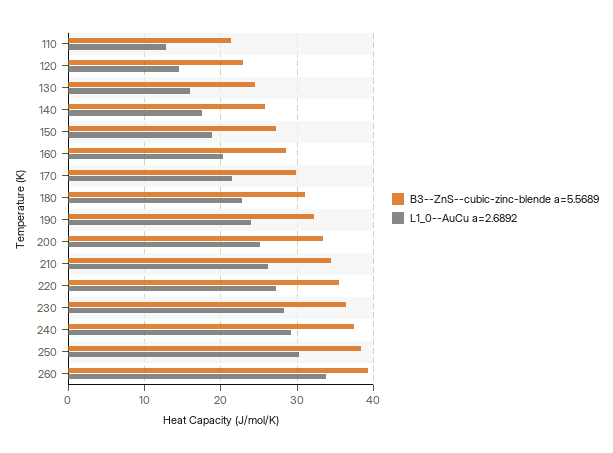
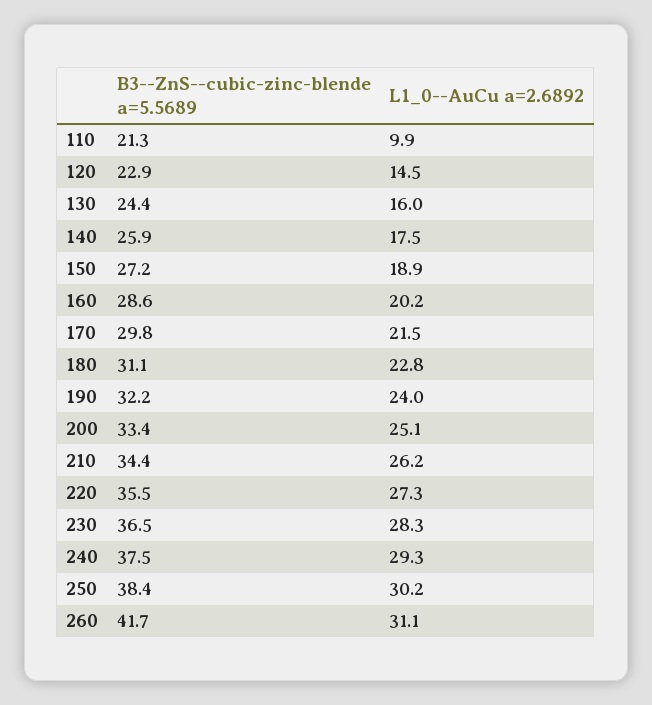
L1_0--AuCu a=2.6892, 110: 13 -> 9.9
B3--ZnS--cubic-zinc-blende a=5.5689, 260: 39 -> 41.7
L1_0--AuCu a=2.6892, 260: 34 -> 31.1

